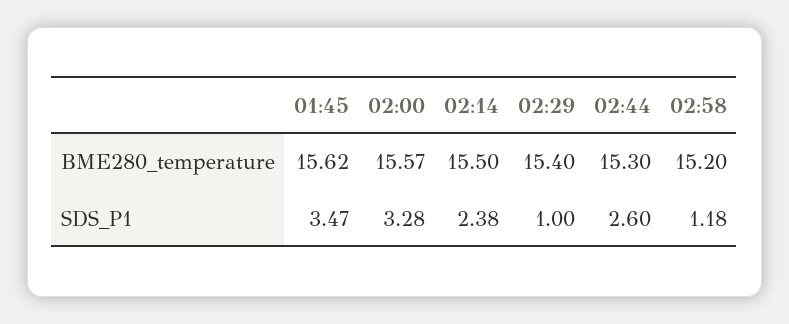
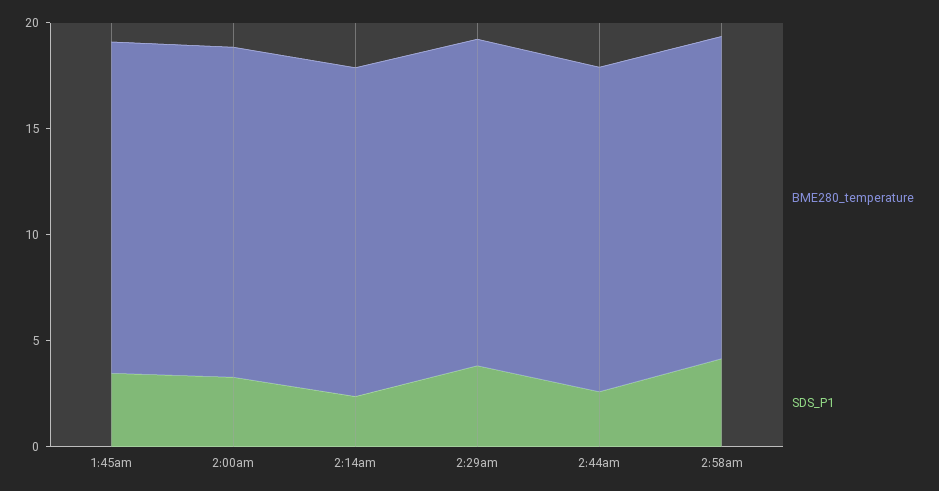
SDS_P1, 02:29: 1 -> 4
SDS_P1, 02:58: 1.18 -> 4

